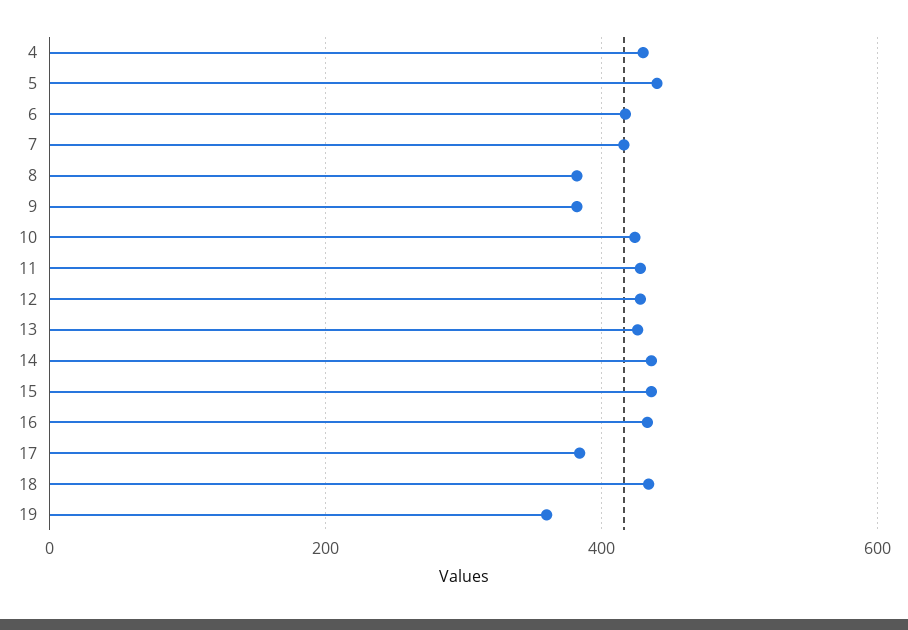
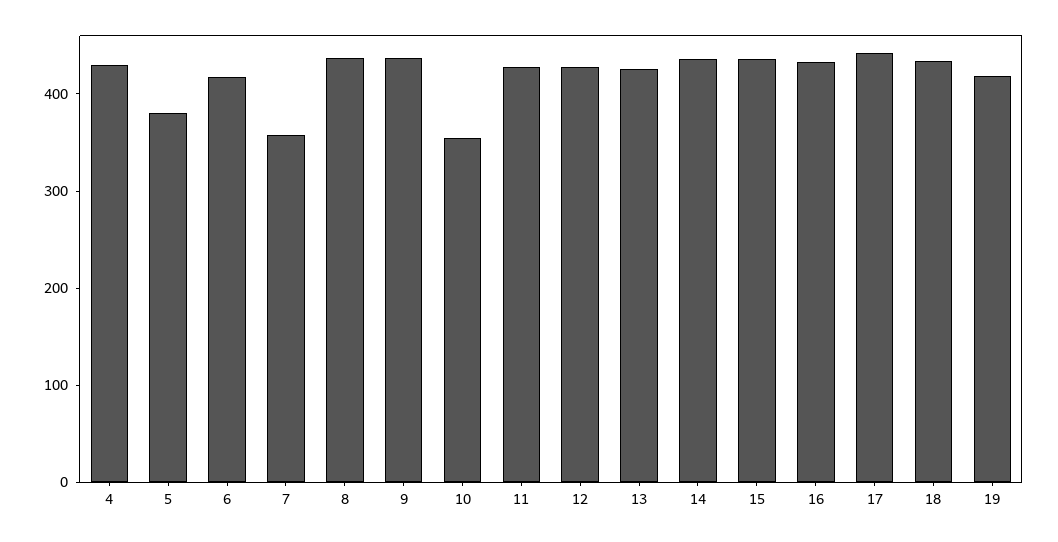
5: 440 -> 380
7: 420 -> 360
8: 380 -> 440
9: 380 -> 440
10: 420 -> 360
17: 380 -> 440
19: 360 -> 420

